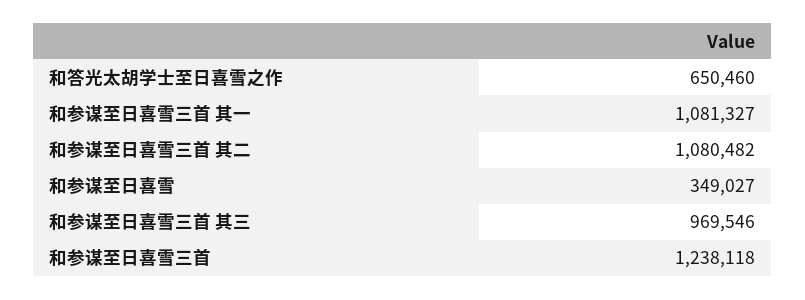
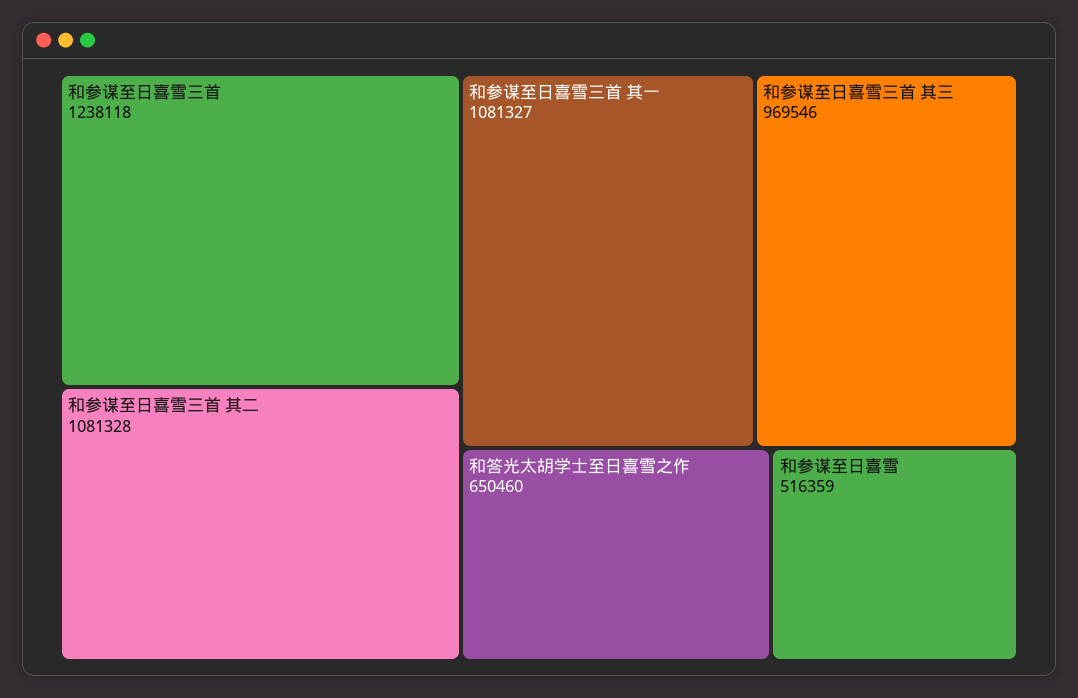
和参谋至日喜雪三首 其二: 1080482 -> 1081328
和参谋至日喜雪: 349027 -> 516359

